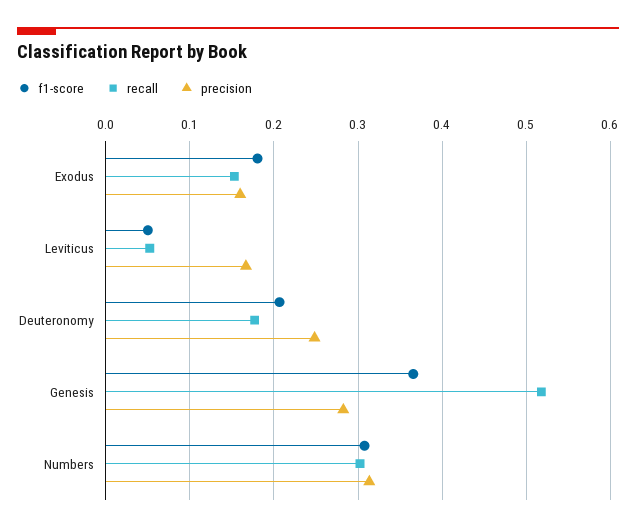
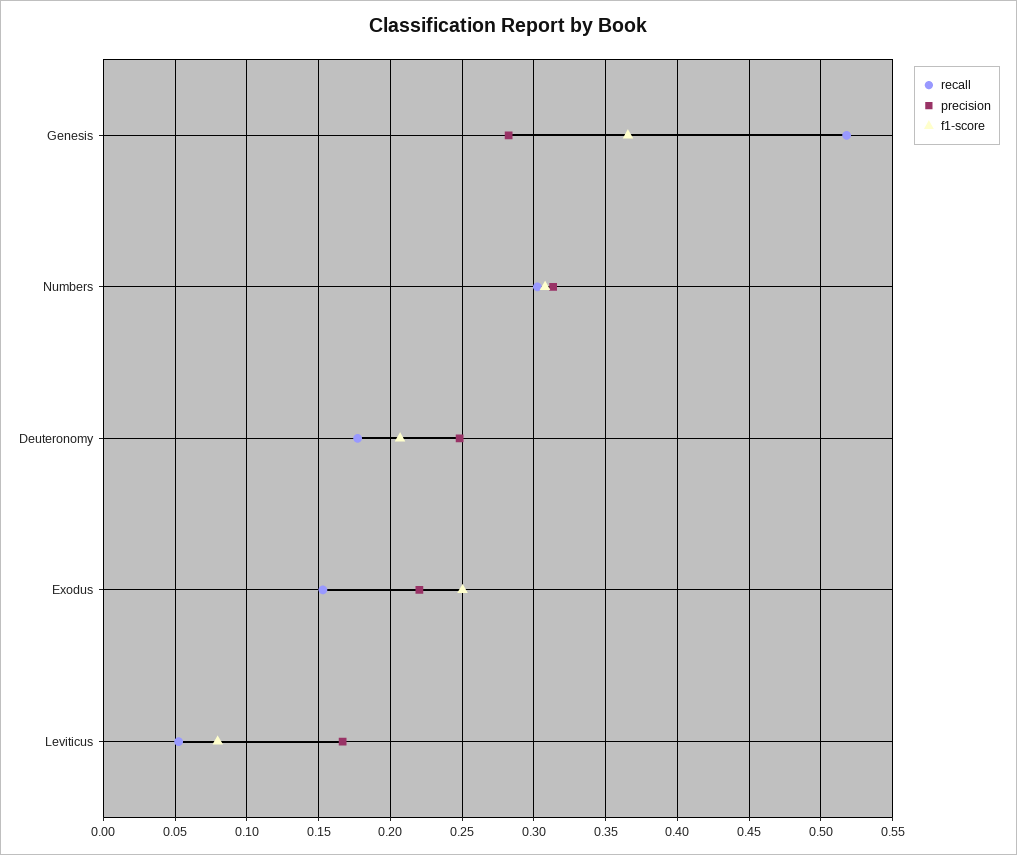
f1-score, Exodus: 0.18 -> 0.25
precision, Exodus: 0.16 -> 0.22
f1-score, Leviticus: 0.05 -> 0.08

